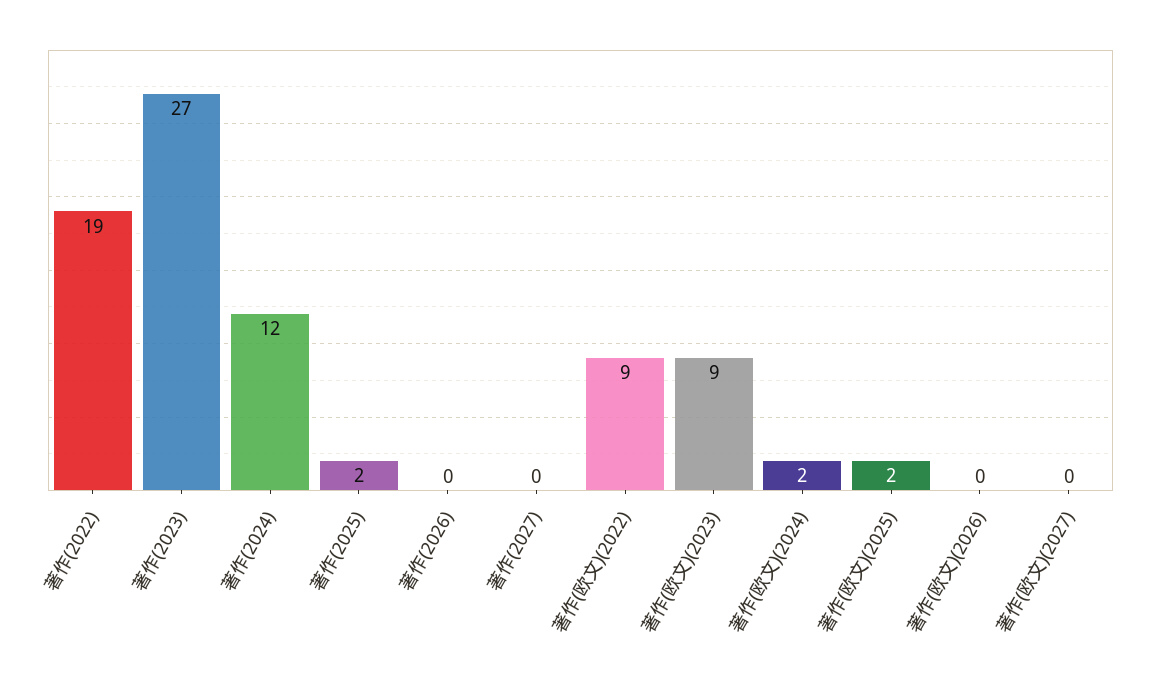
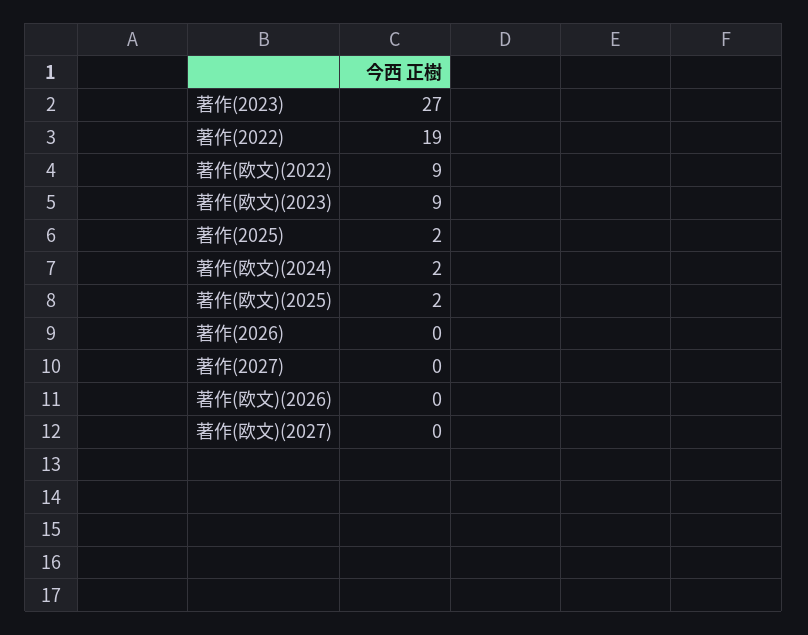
著作(2024): 12 -> none

